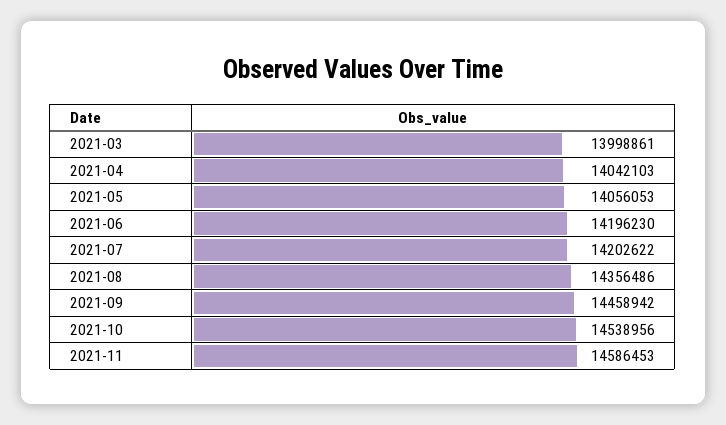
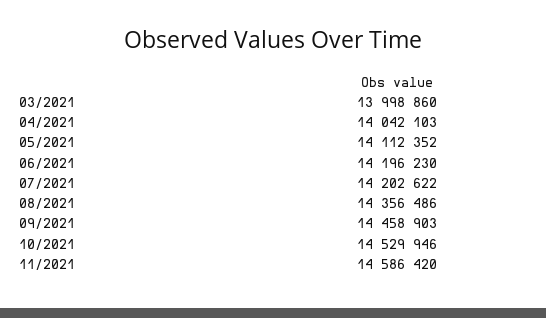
2021-03: 13998861 -> 13998860
2021-05: 14056053 -> 14112352
2021-09: 14458942 -> 14458903
2021-10: 14538956 -> 14529946
2021-11: 14586453 -> 14586420

